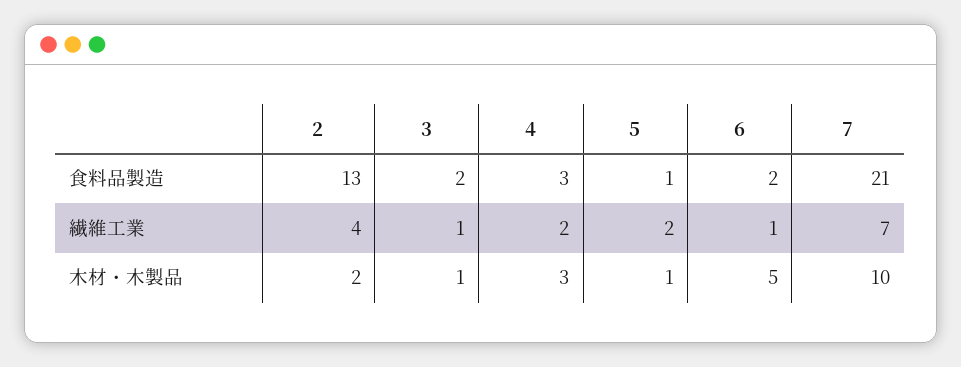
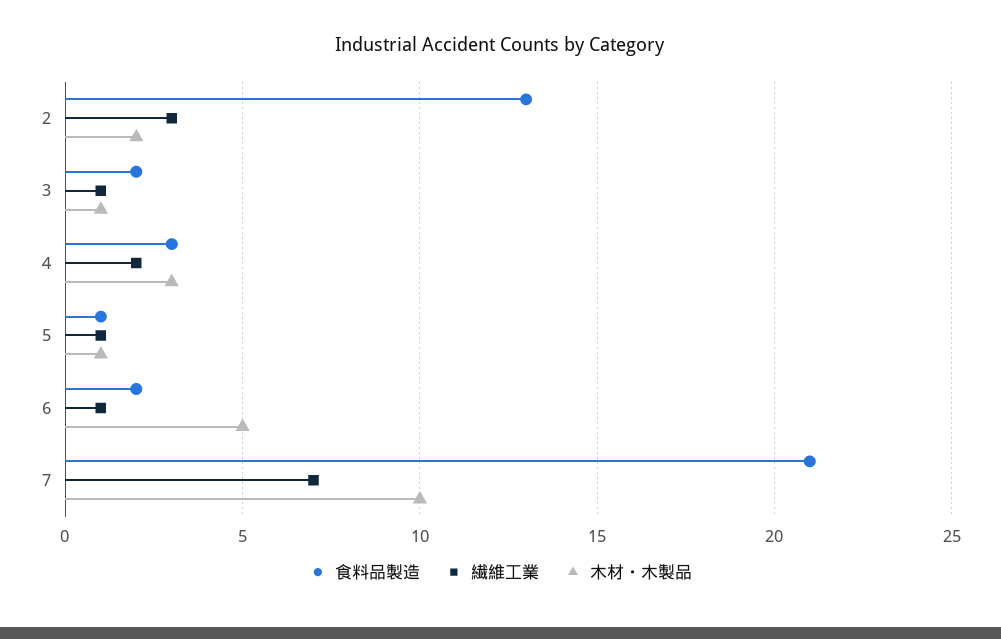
繊維工業, 2: 4 -> 3
繊維工業, 5: 2 -> 1

